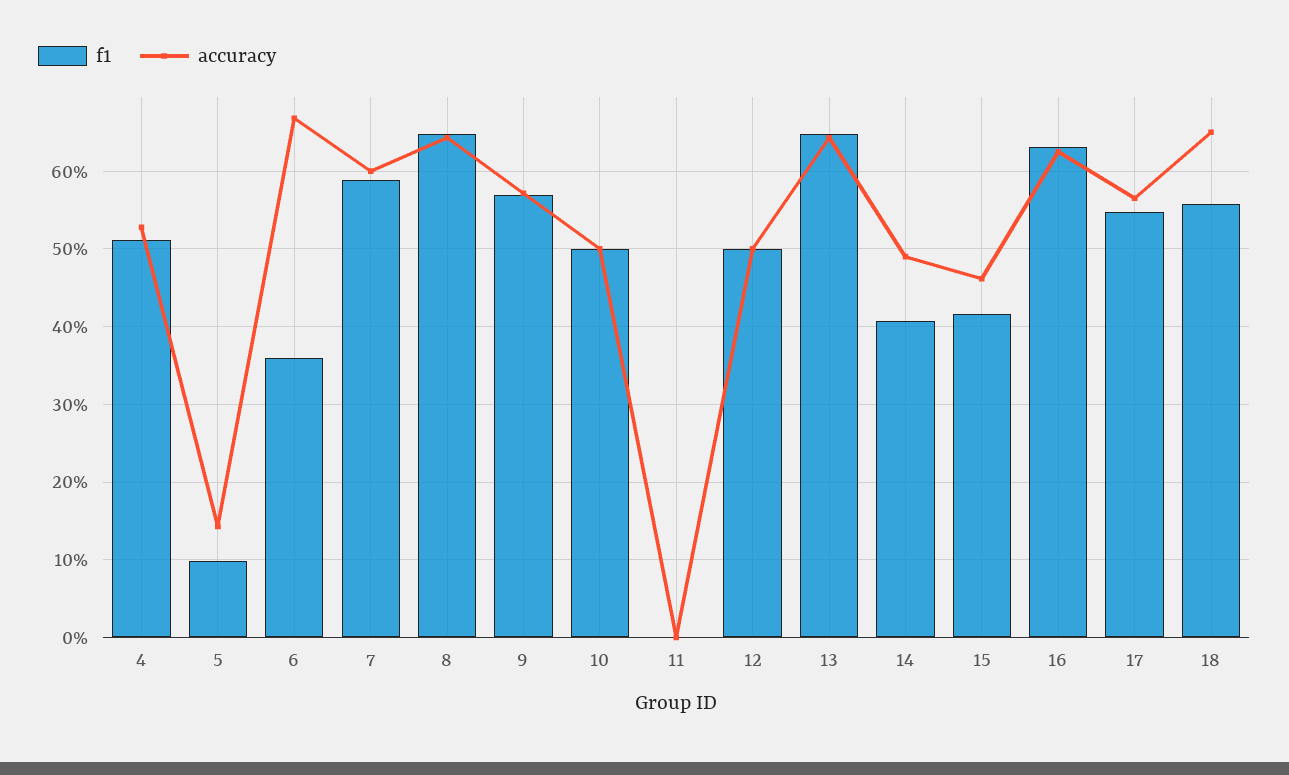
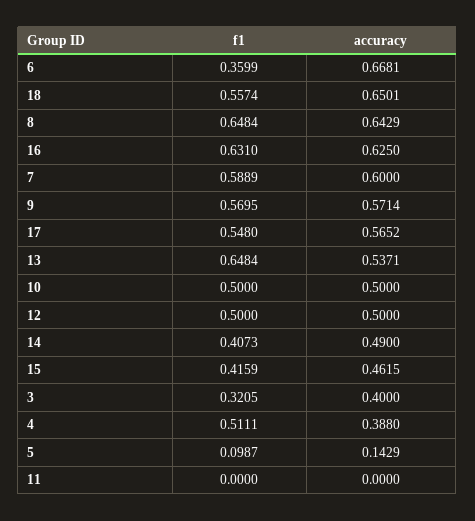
accuracy, 4: 0.53 -> 0.388
accuracy, 13: 0.64 -> 0.5371
f1, 3: none -> 0.3205
accuracy, 3: none -> 0.4

